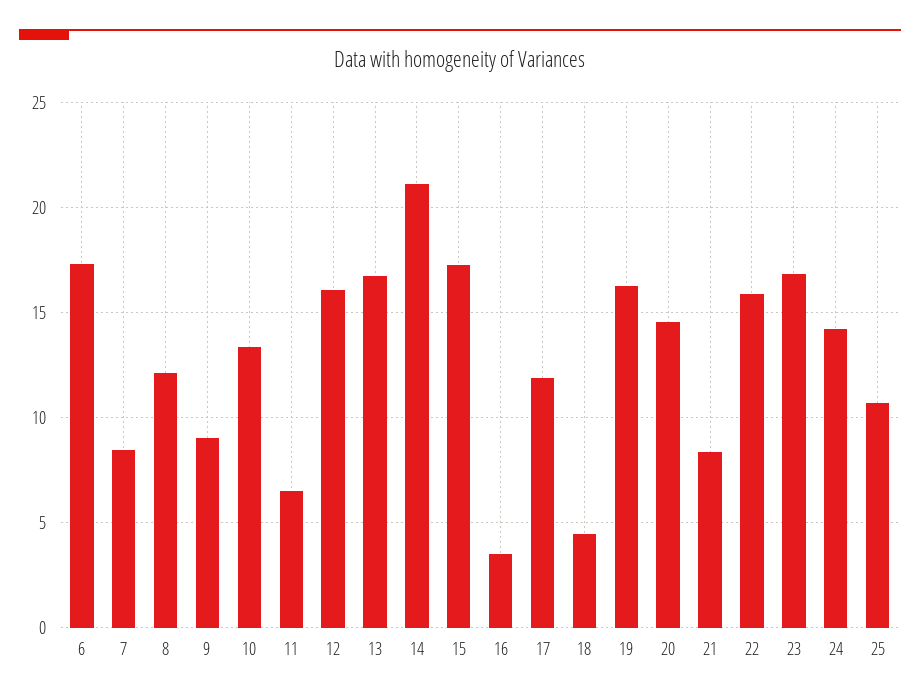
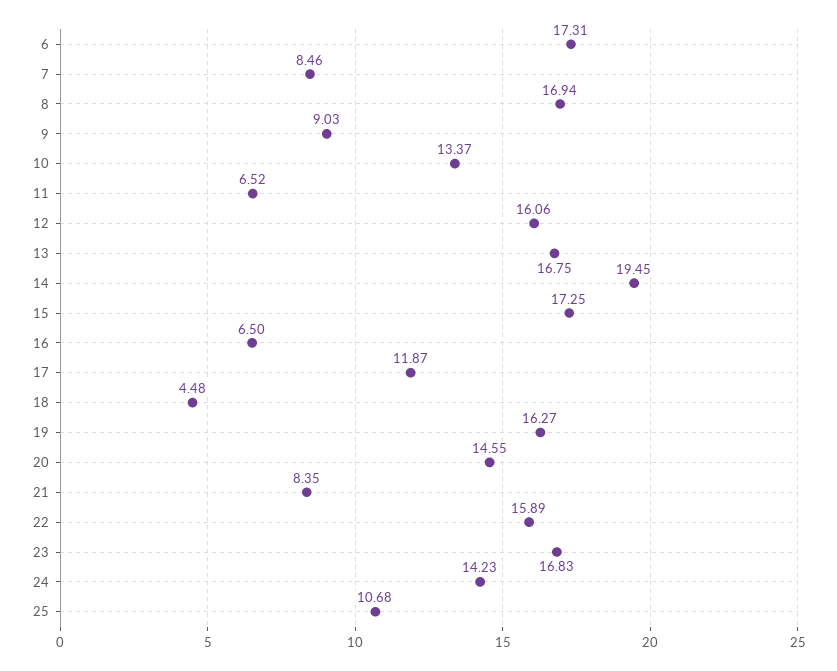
8: 12 -> 16.94
14: 21 -> 19.45
16: 3.5 -> 6.5

